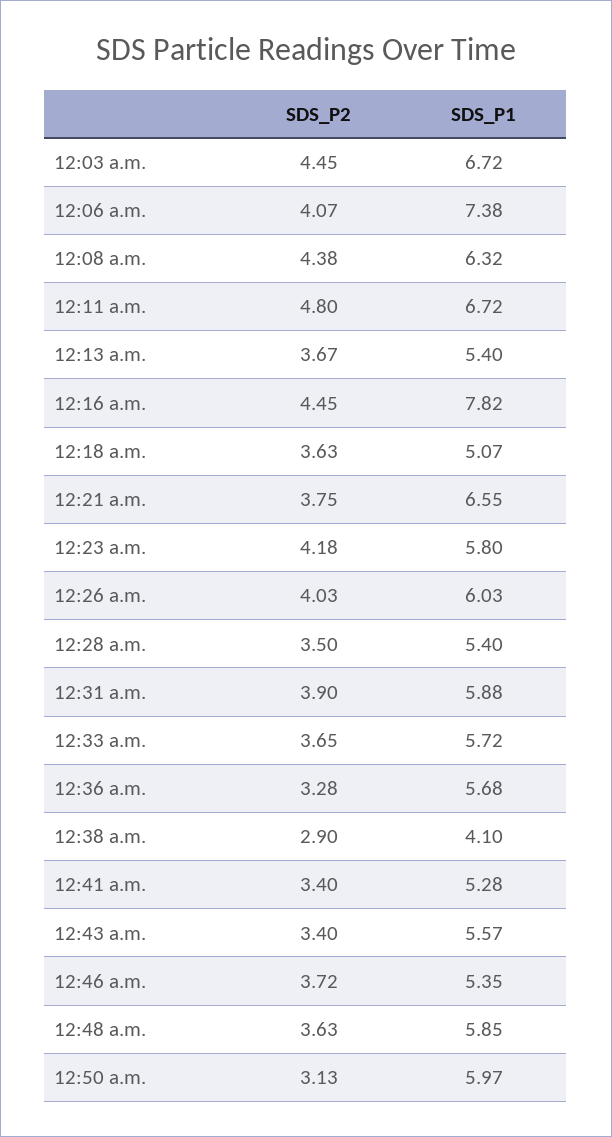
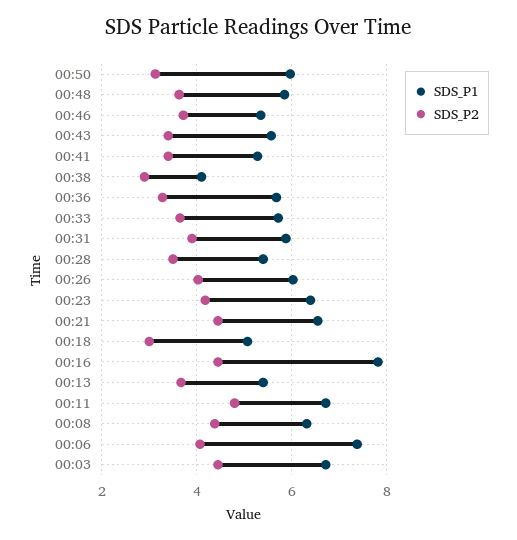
SDS_P2, 12:18 a.m.: 3.63 -> 3
SDS_P2, 12:21 a.m.: 3.75 -> 4.4
SDS_P1, 12:23 a.m.: 5.8 -> 6.4

